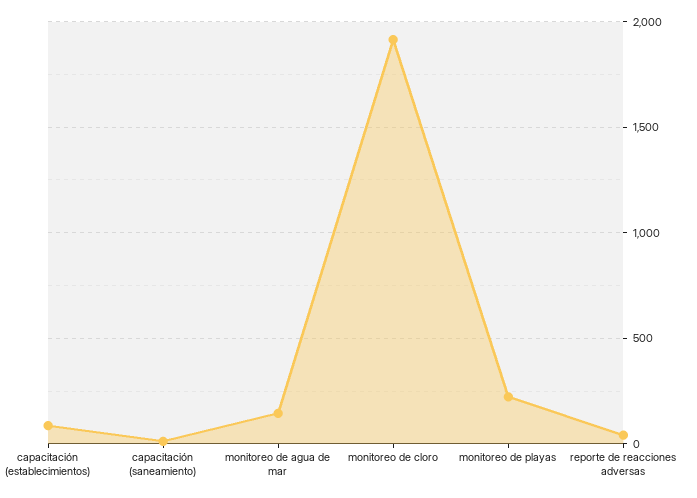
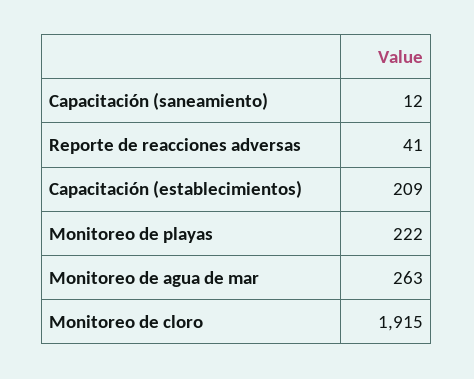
capacitación (establecimientos): 100 -> 209
monitoreo de agua de mar: 150 -> 263

